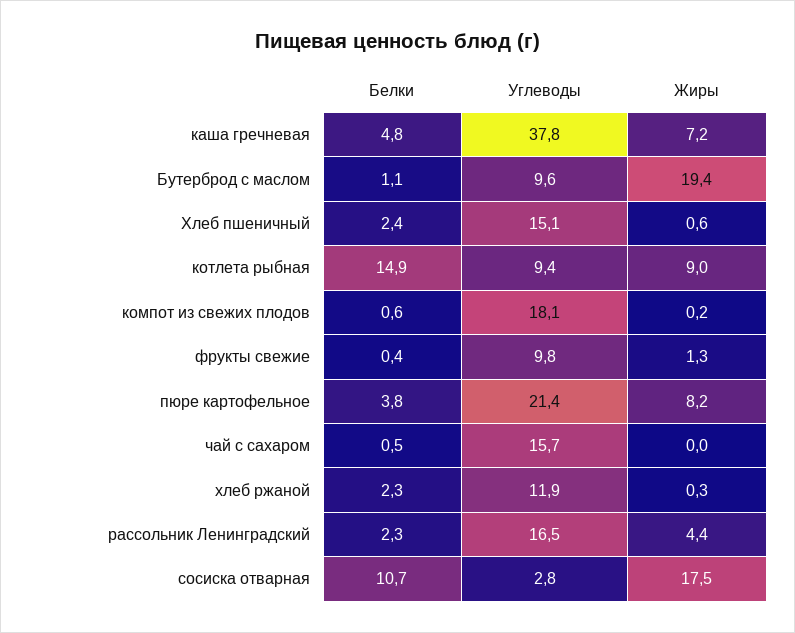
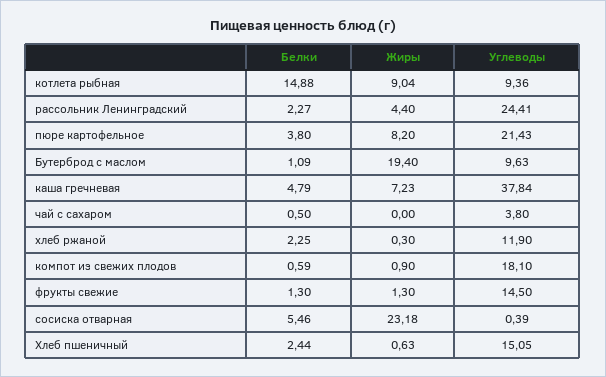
Жиры, компот из свежих плодов: 0.2 -> 0.9
Белки, фрукты свежие: 0.4 -> 1.3
Углеводы, фрукты свежие: 9.8 -> 14.5
Углеводы, чай с сахаром: 15.7 -> 3.8
Углеводы, рассольник Ленинградский: 16.5 -> 24.41
Белки, сосиска отварная: 10.7 -> 5.46
Углеводы, сосиска отварная: 2.8 -> 0.39
Жиры, сосиска отварная: 17.5 -> 23.18

